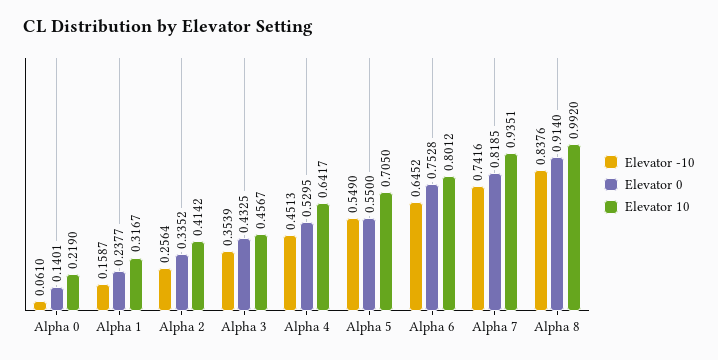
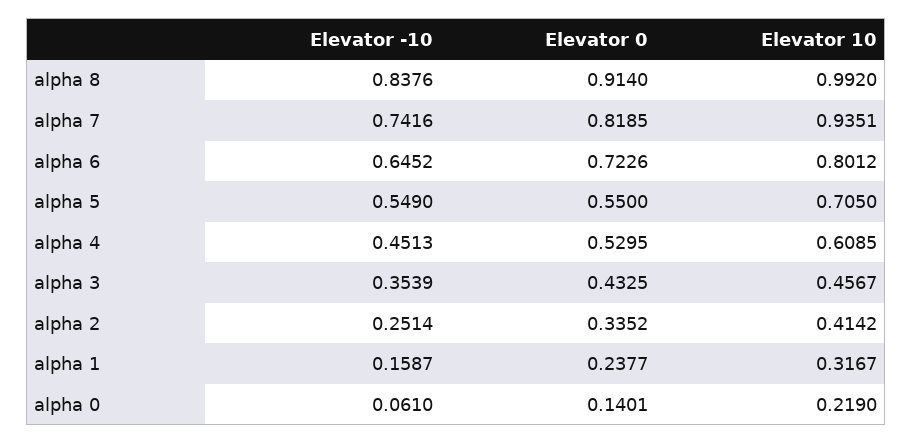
Elevator -10, Alpha 2: 0.2564 -> 0.2514
Elevator 10, Alpha 4: 0.6417 -> 0.6085
Elevator 0, Alpha 6: 0.7528 -> 0.7226

